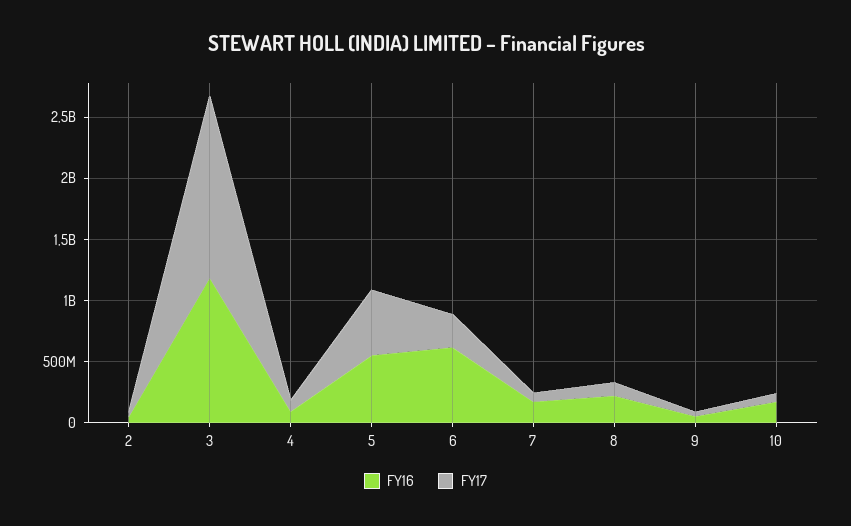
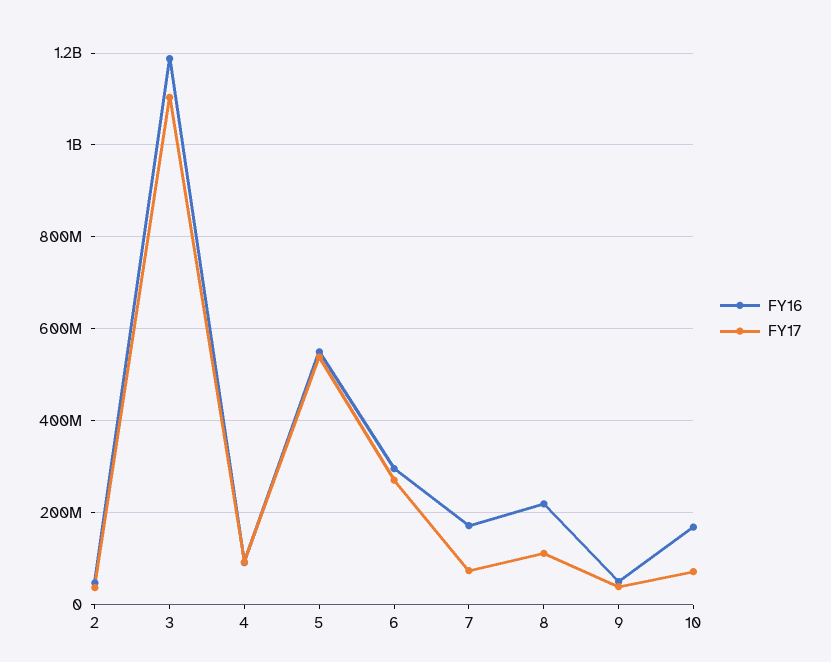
FY17, 3: 1500000000 -> 1100000000
FY16, 6: 600000000 -> 300000000

